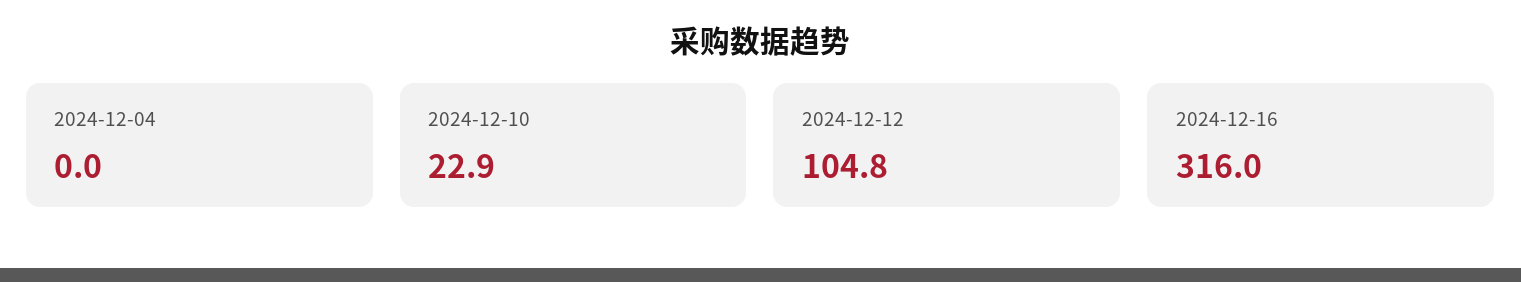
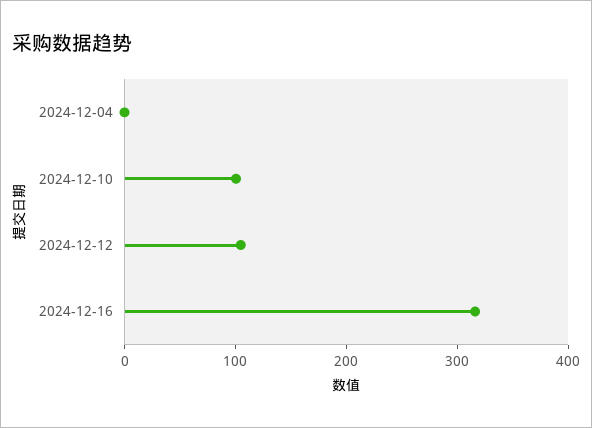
2024-12-10: 22.9 -> 100

